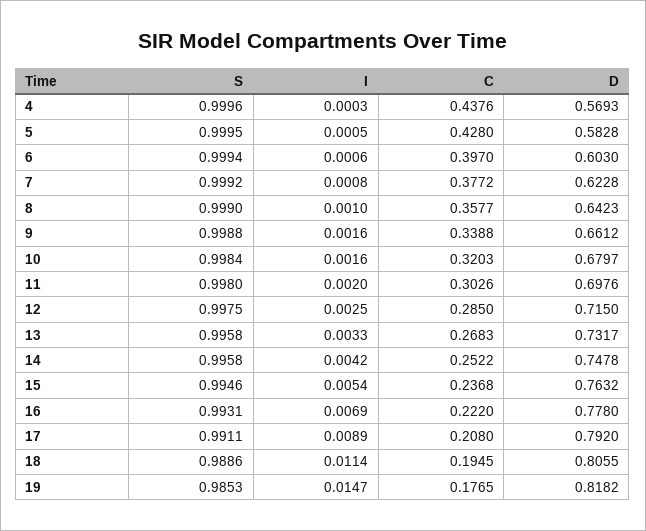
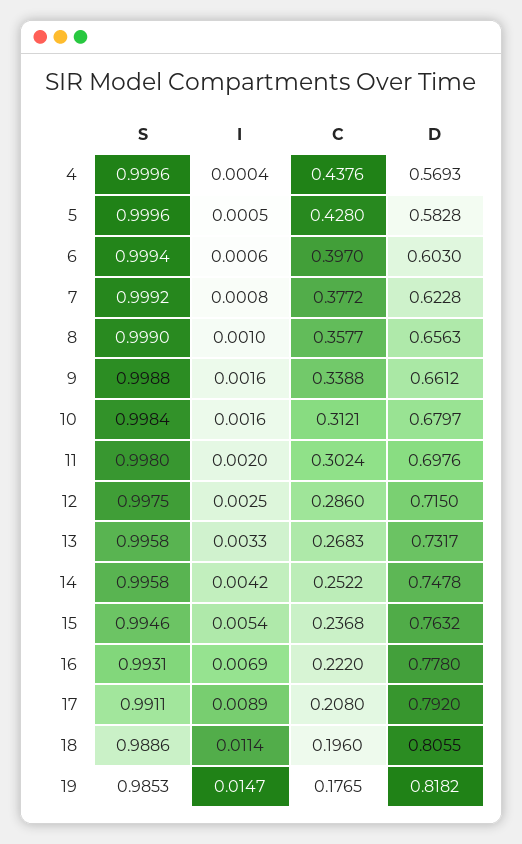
I, 4: 0.0003 -> 0.0004
S, 5: 0.9995 -> 0.9996
D, 8: 0.6423 -> 0.6563
C, 10: 0.3203 -> 0.3121
C, 11: 0.3026 -> 0.3024
C, 12: 0.285 -> 0.286
C, 18: 0.1945 -> 0.196

